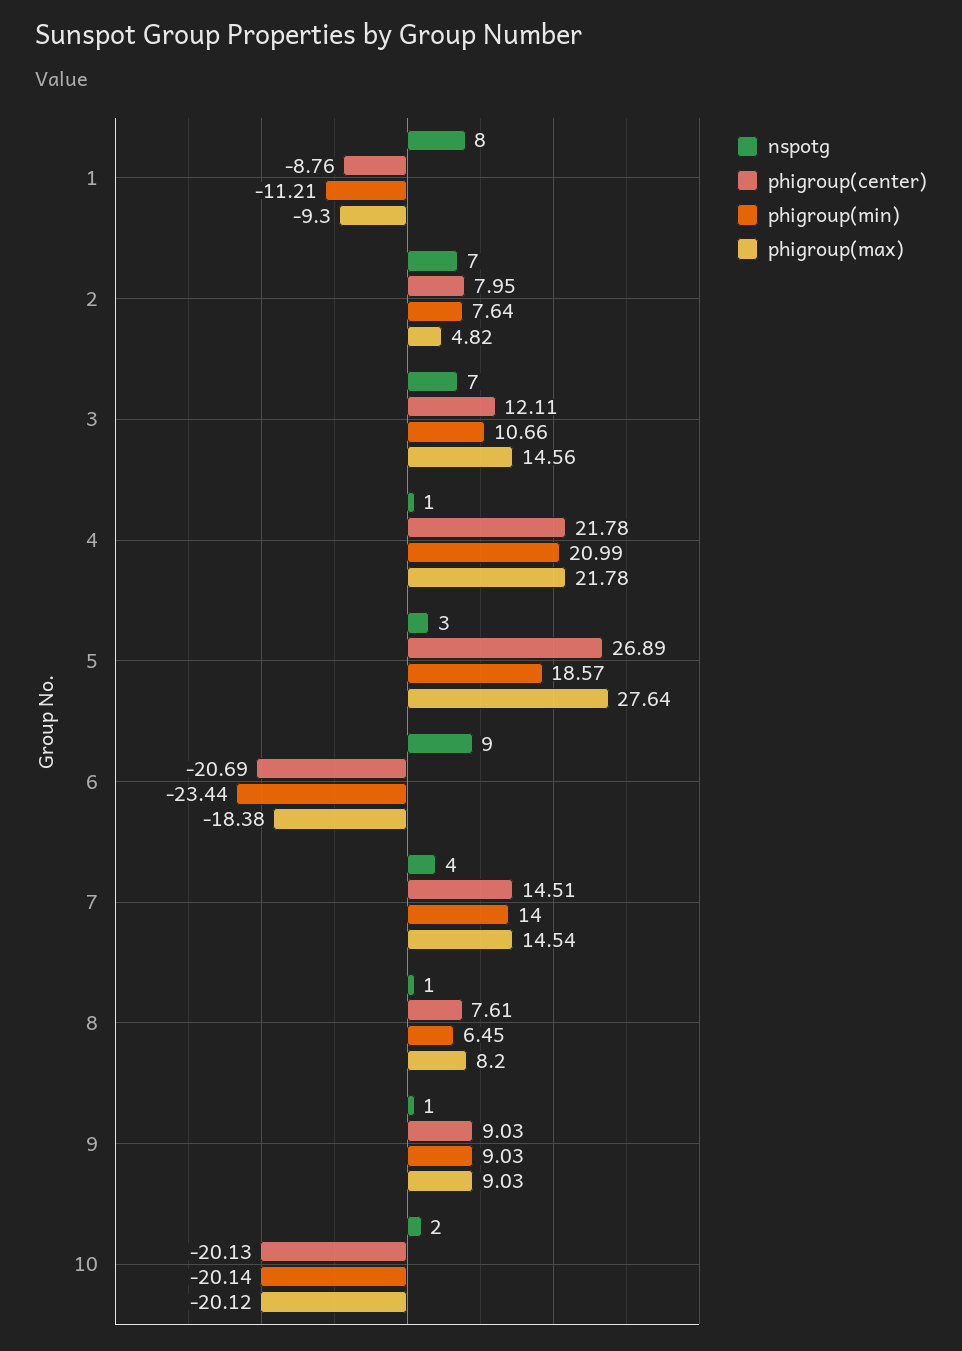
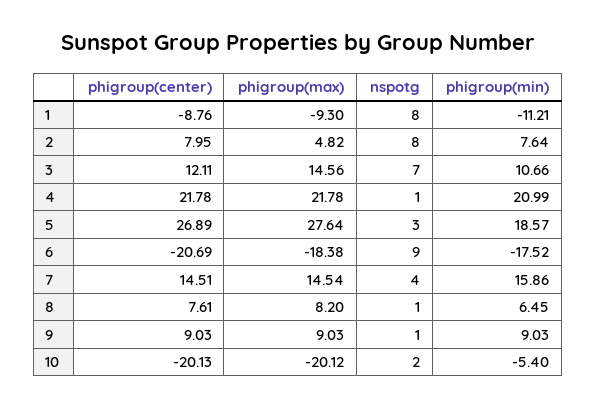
nspotg, 2: 7 -> 8
phigroup(min), 6: -23.44 -> -17.52
phigroup(min), 7: 14 -> 15.86
phigroup(min), 10: -20.14 -> -5.4

